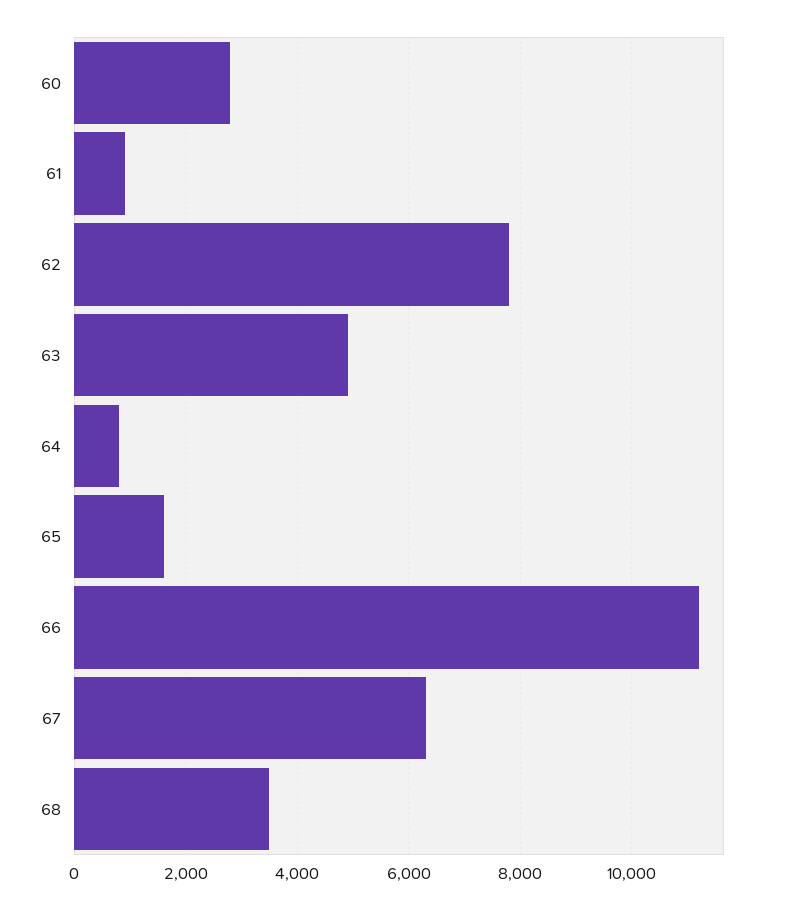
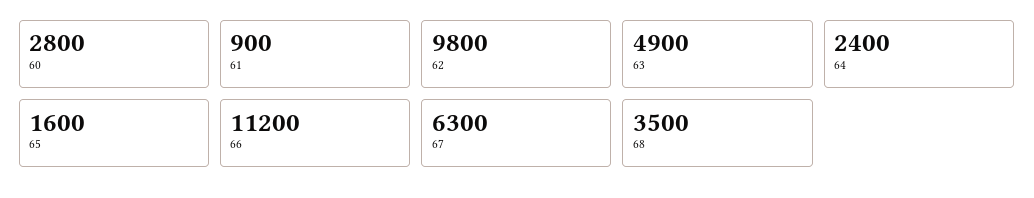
62: 7800 -> 9800
64: 800 -> 2400

